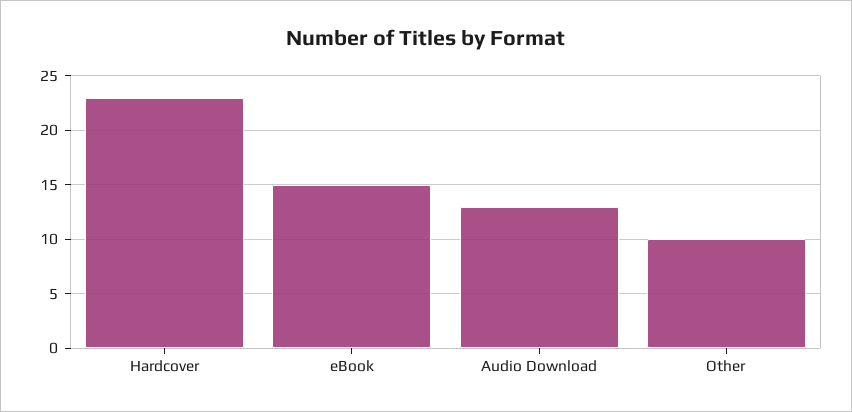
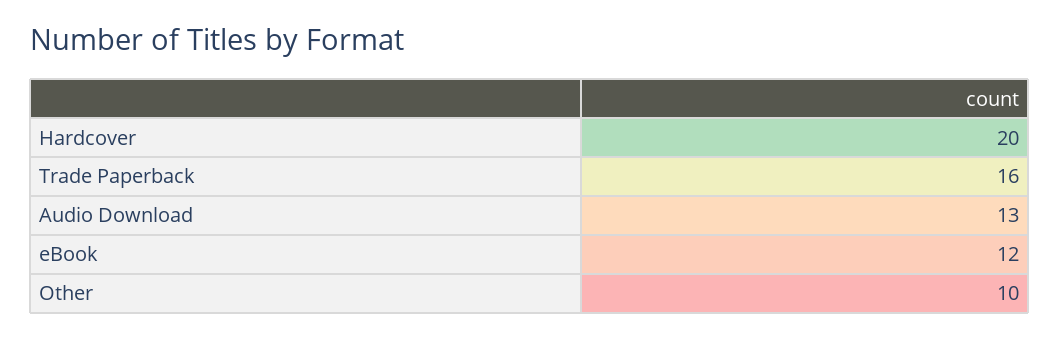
Hardcover: 23 -> 20
eBook: 15 -> 12
Trade Paperback: none -> 16

